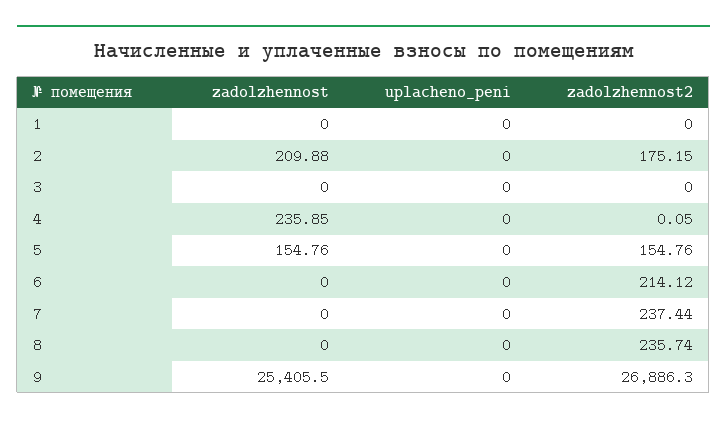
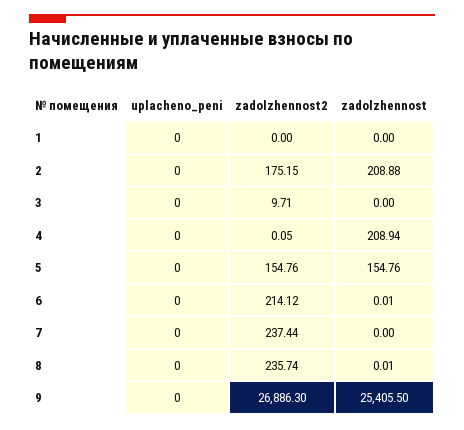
zadolzhennost, 2: 209.88 -> 208.88
zadolzhennost2, 3: 0 -> 9.71
zadolzhennost, 4: 235.85 -> 208.94
zadolzhennost, 6: 0 -> 0.01
zadolzhennost, 8: 0 -> 0.01

